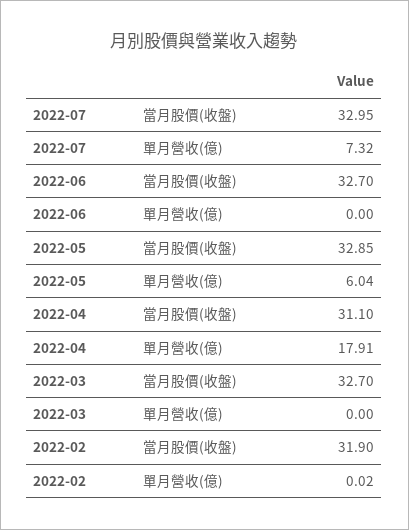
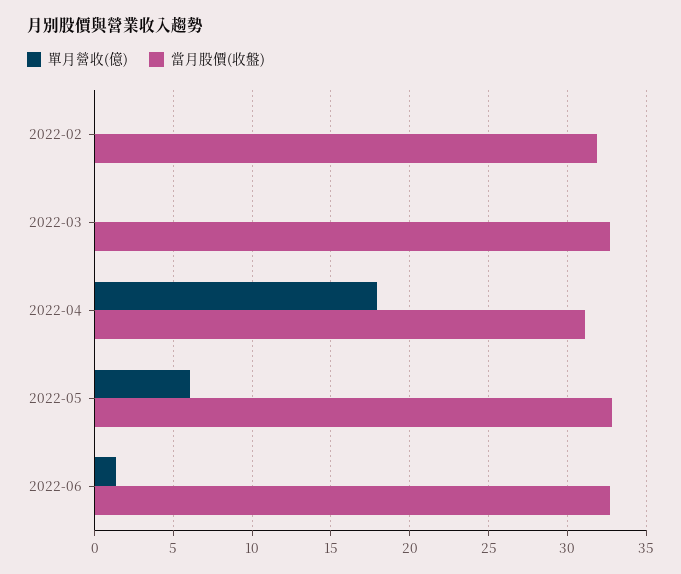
當月股價(收盤), 2022-07: 32.95 -> none
單月營收(億), 2022-07: 7.32 -> none
單月營收(億), 2022-06: 0 -> 1.5

